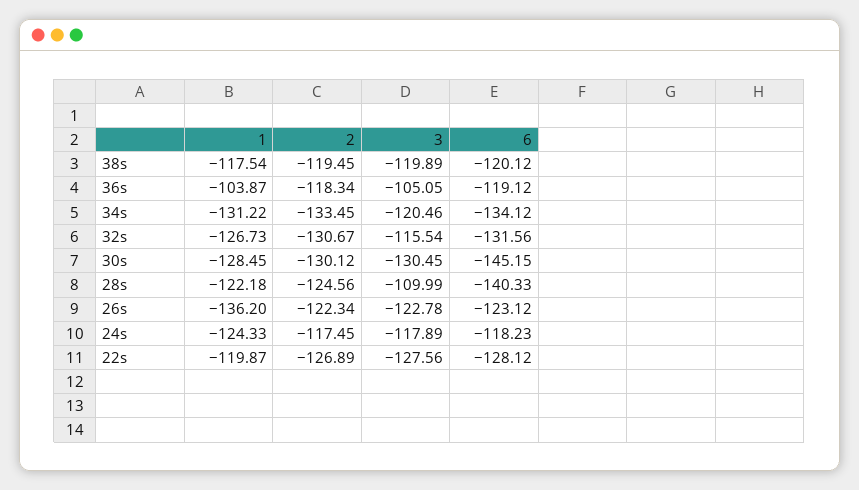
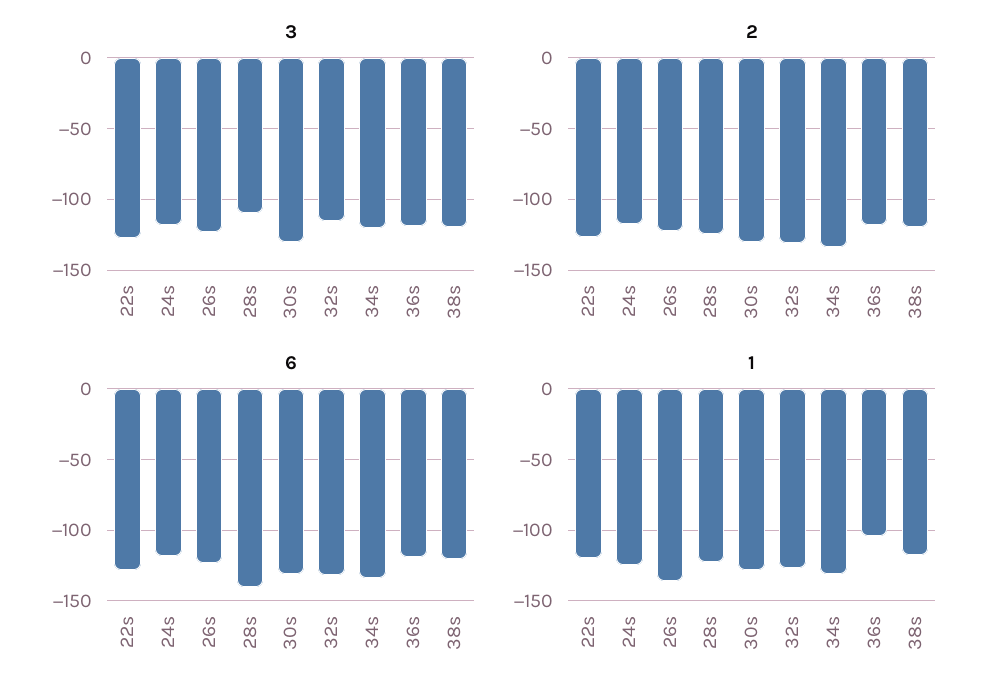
3, 36s: -105.05 -> -120
6, 30s: -145.15 -> -130

